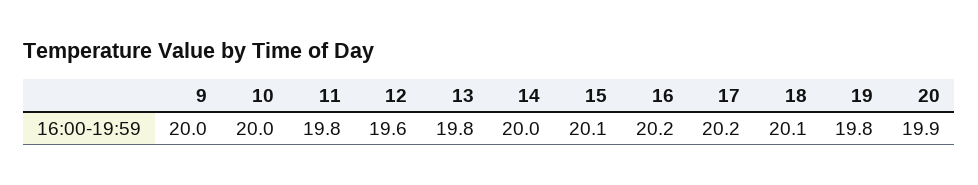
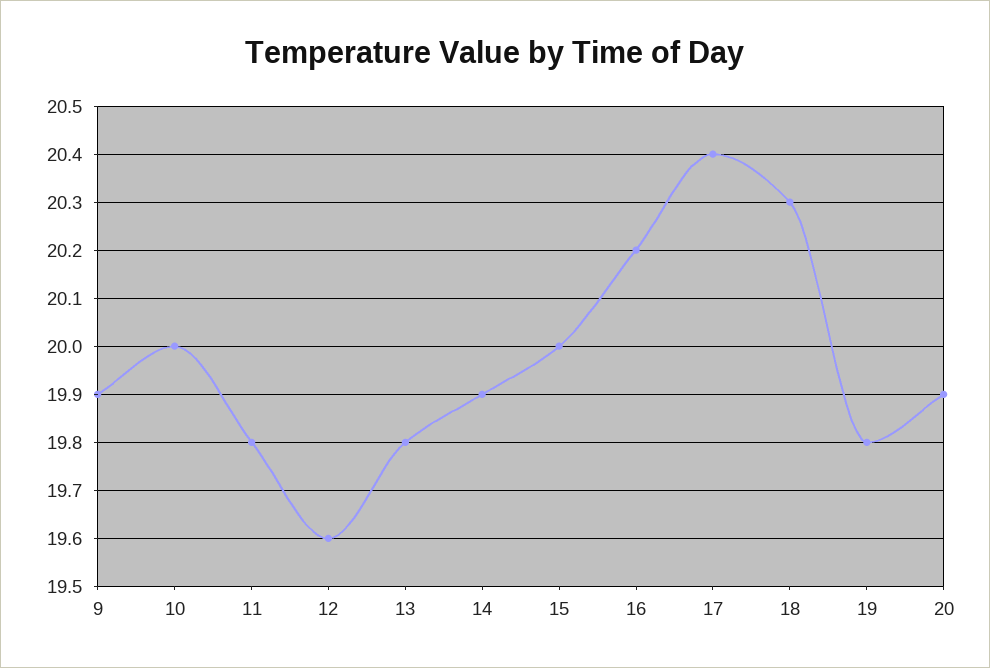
9: 20 -> 19.9
14: 20 -> 19.9
15: 20.1 -> 20
17: 20.2 -> 20.4
18: 20.1 -> 20.3

